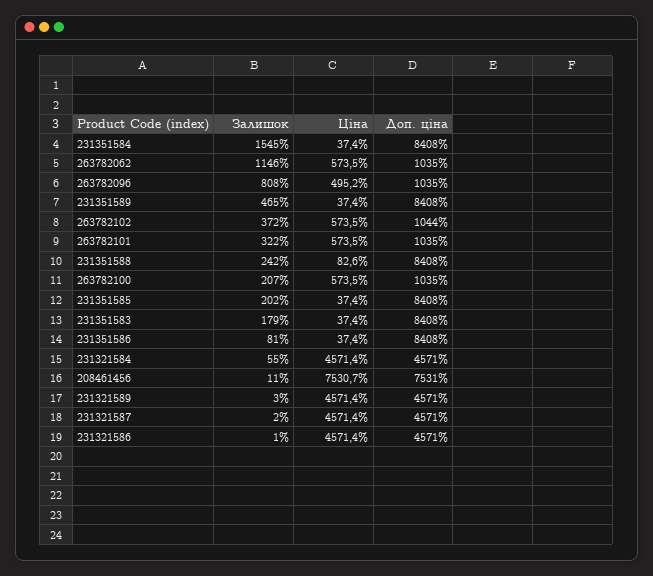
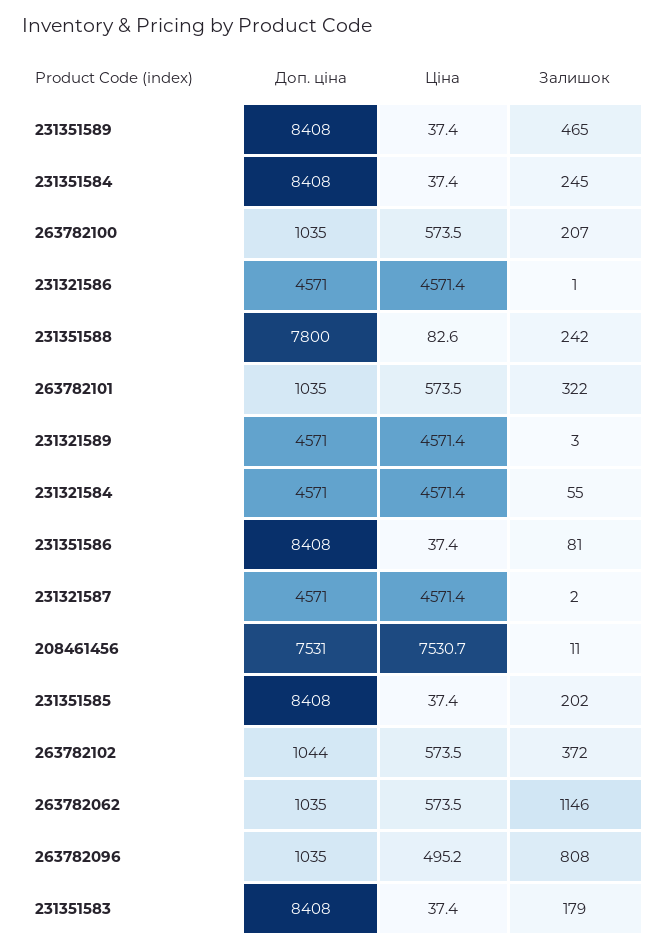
Залишок, 231351584: 1545 -> 245
Доп. ціна, 231351588: 8408 -> 7800

